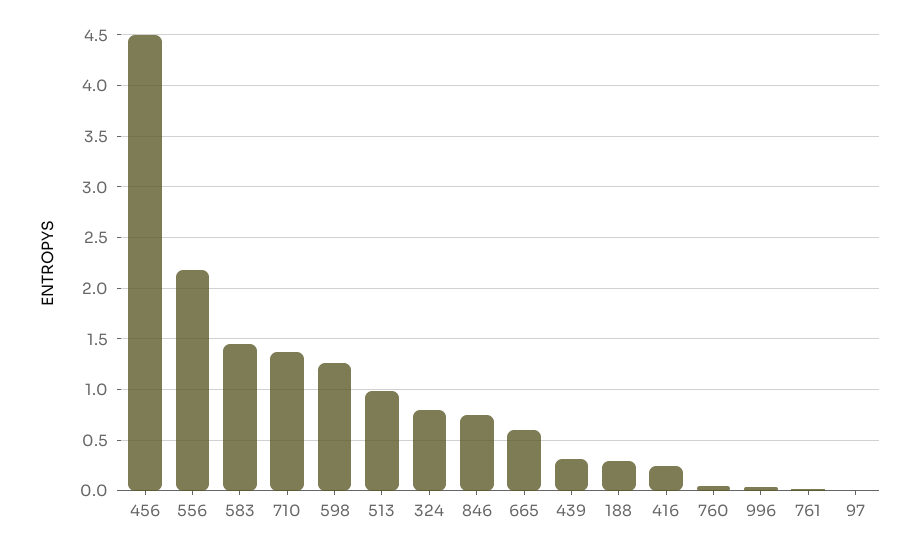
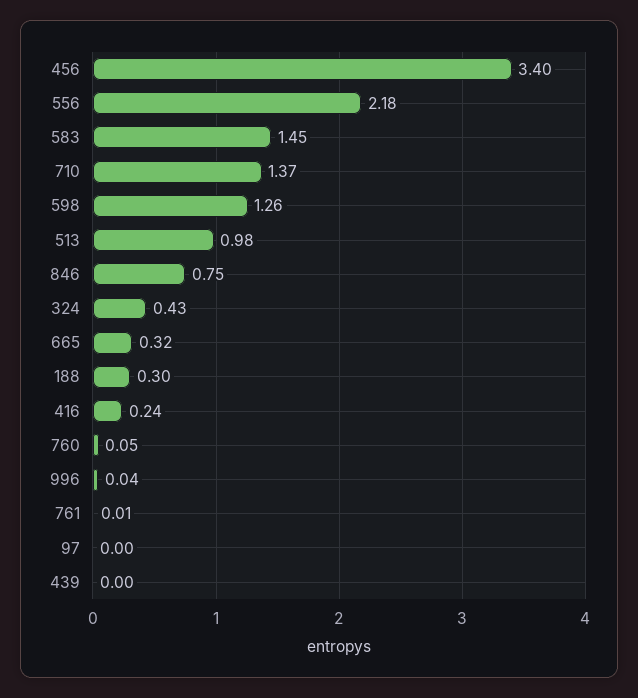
456: 4.5 -> 3.4
324: 0.8 -> 0.43
665: 0.6 -> 0.32
439: 0.3 -> 0

